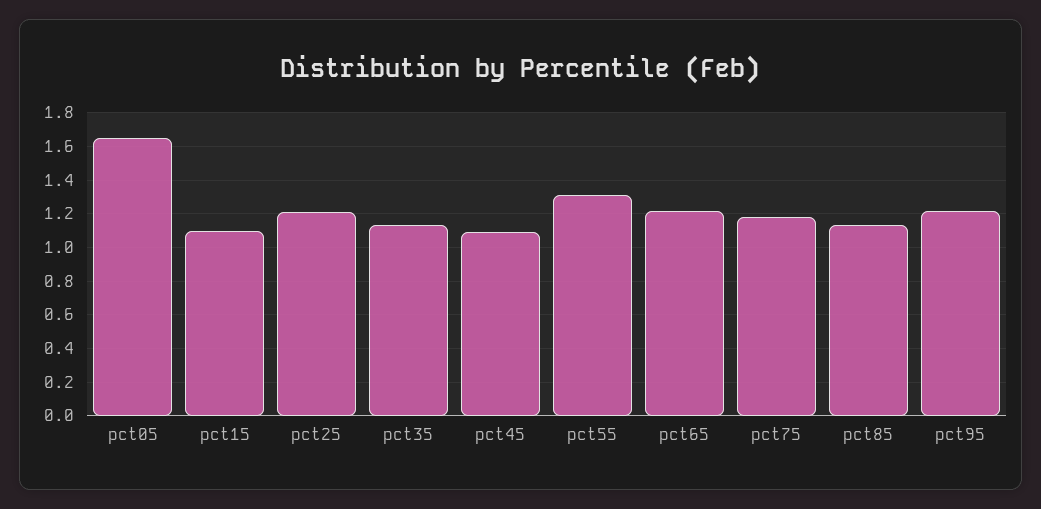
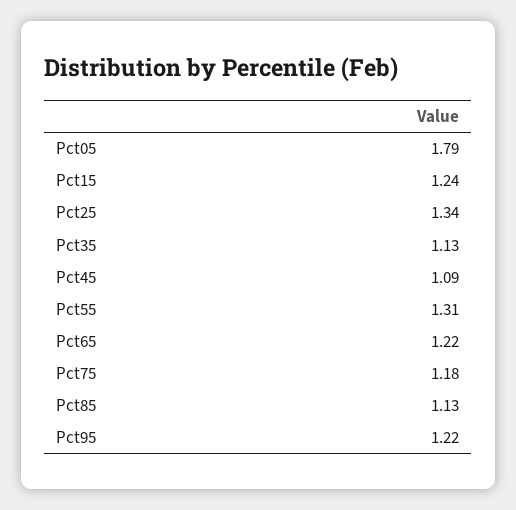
pct05: 1.65 -> 1.79
pct15: 1.1 -> 1.24
pct25: 1.2 -> 1.34

